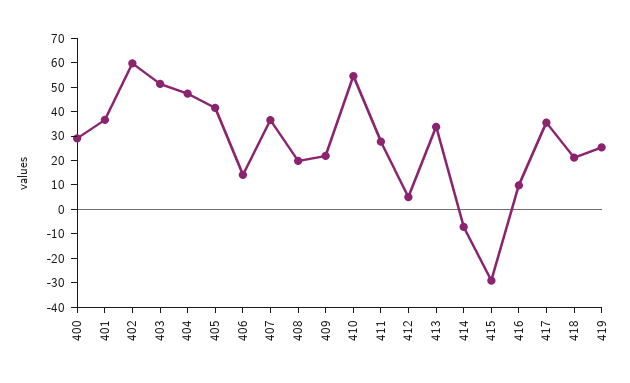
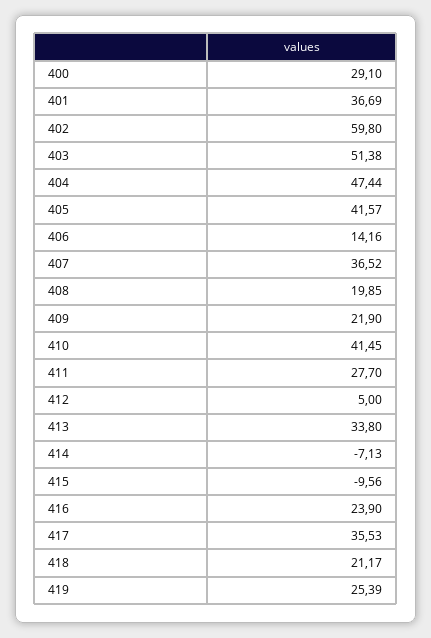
410: 55 -> 41.45
415: -30 -> -9.56
416: 10 -> 23.9

